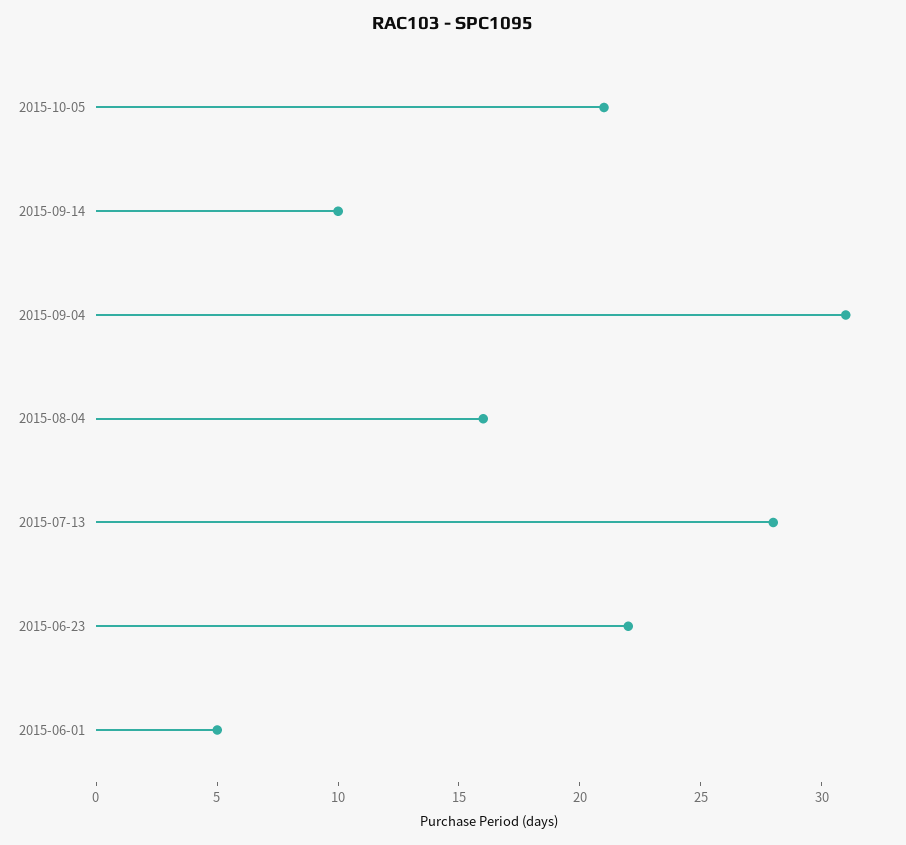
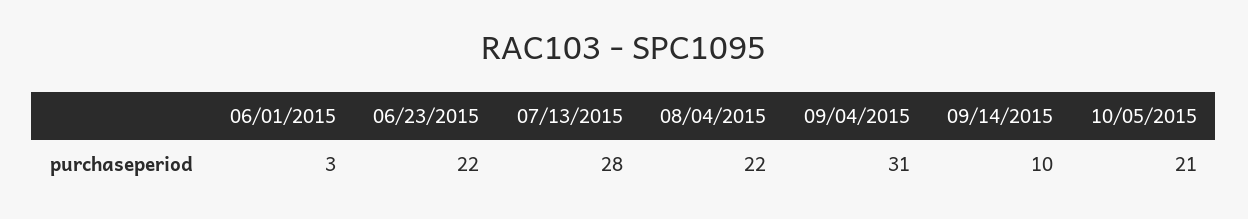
2015-08-04: 16 -> 22
2015-06-01: 5 -> 3

